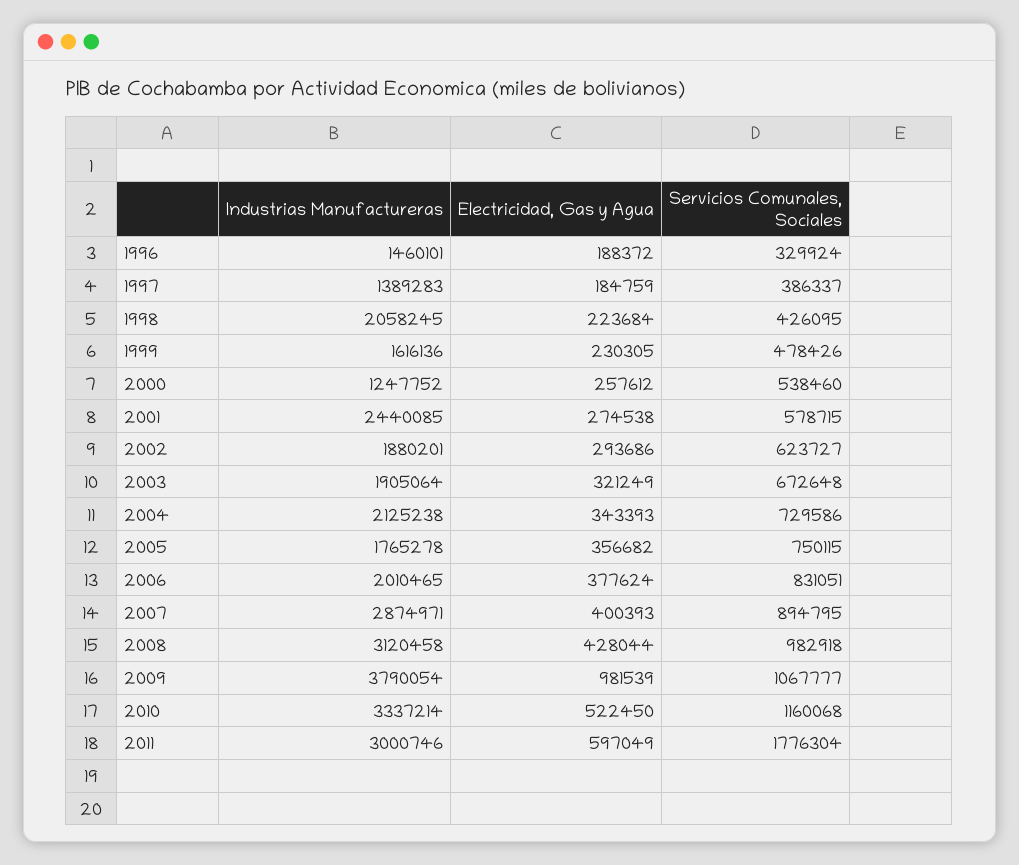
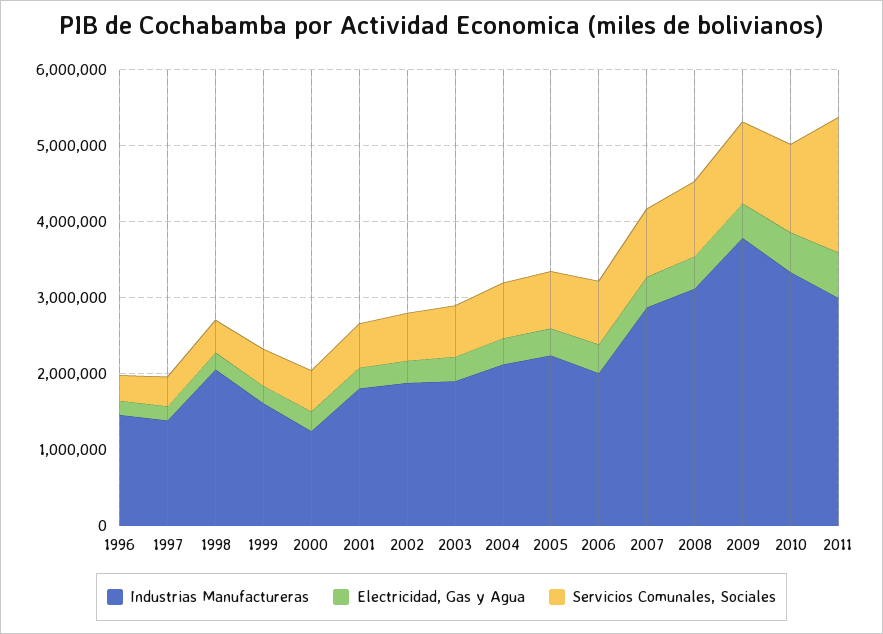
Industrias Manufactureras, 2001: 2440085 -> 1800000
Industrias Manufactureras, 2005: 1765278 -> 2200000
Electricidad, Gas y Agua, 2009: 981539 -> 400000

